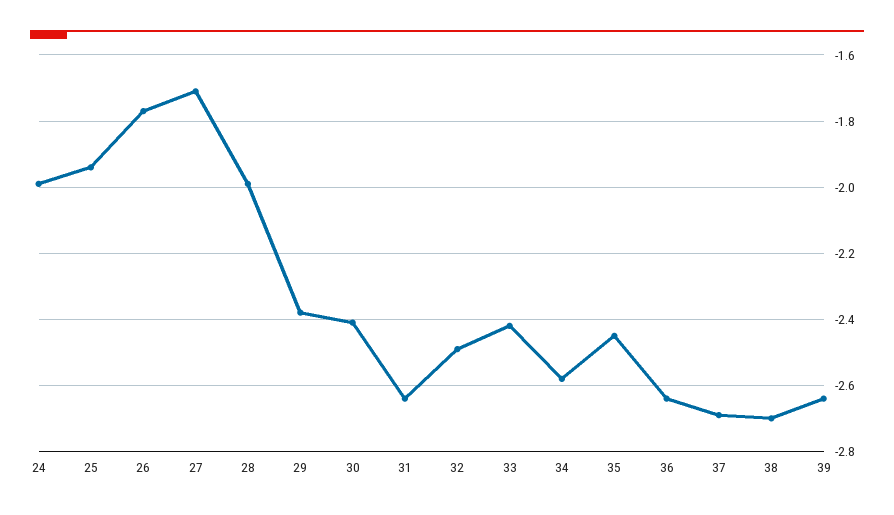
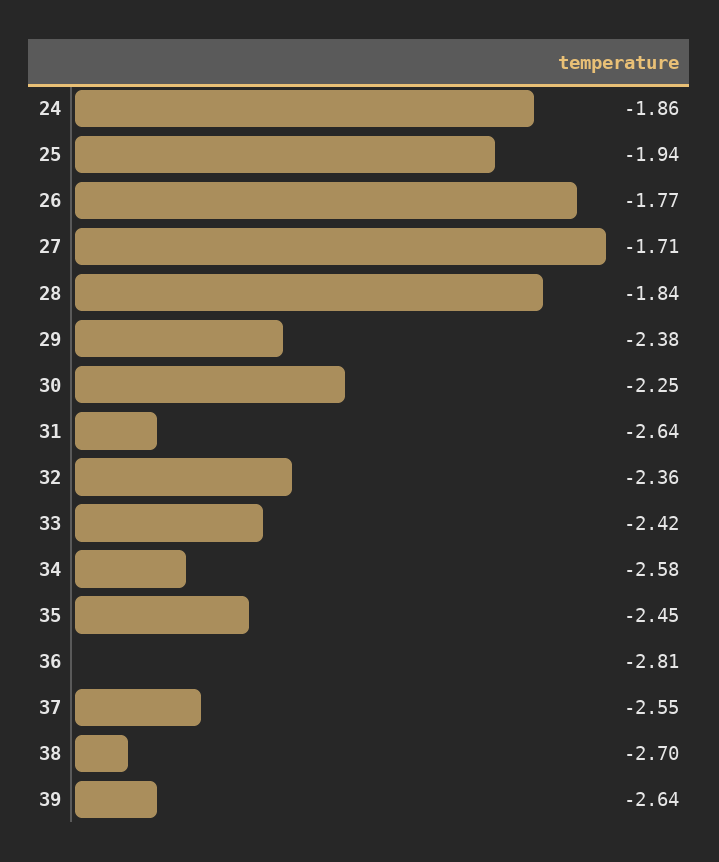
24: -2 -> -1.86
28: -2 -> -1.84
30: -2.4 -> -2.25
32: -2.5 -> -2.36
36: -2.65 -> -2.81
37: -2.7 -> -2.55

